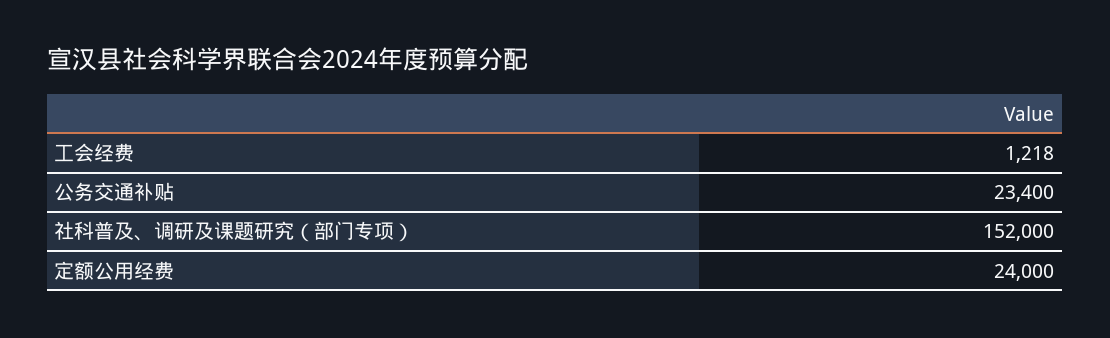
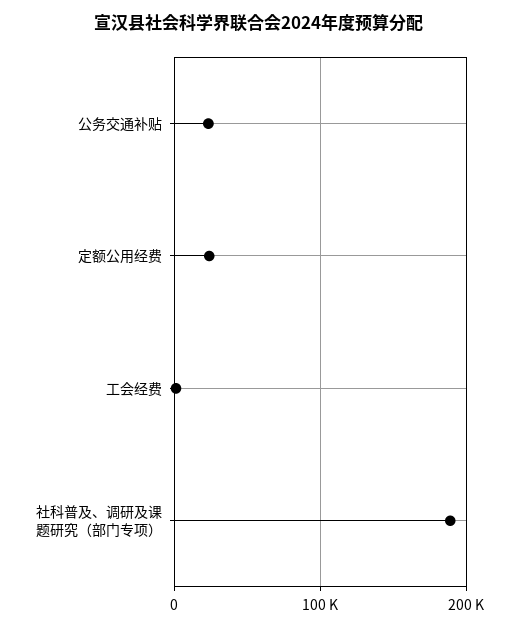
社科普及、调研及课题研究（部门专项）: 152000 -> 190000

